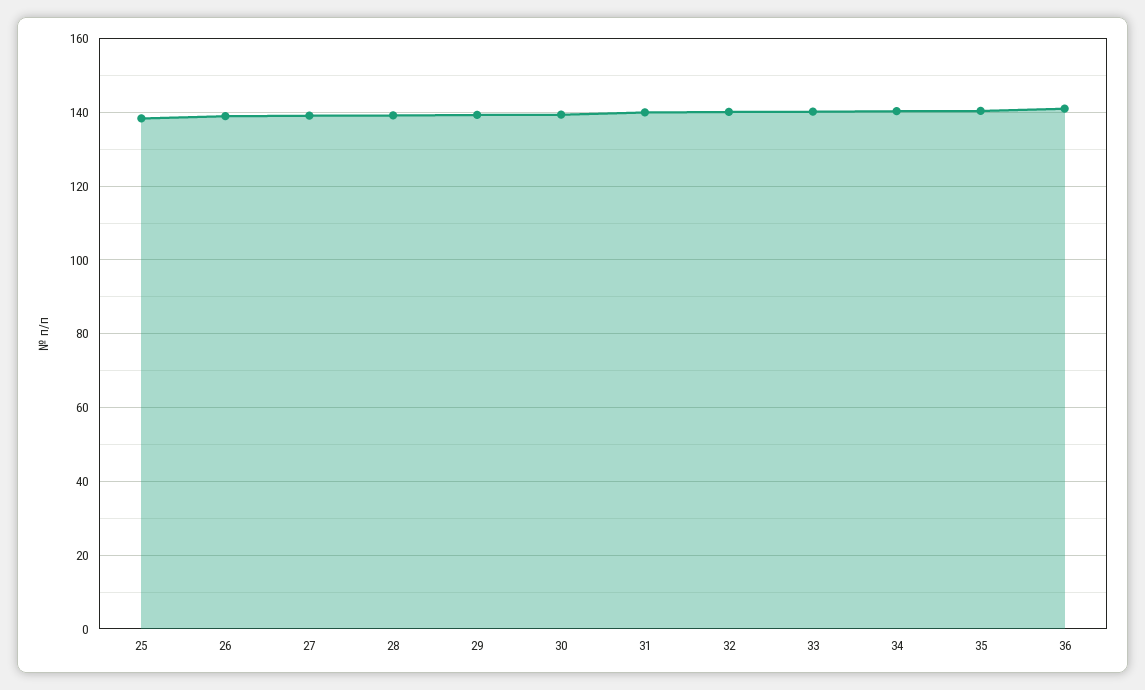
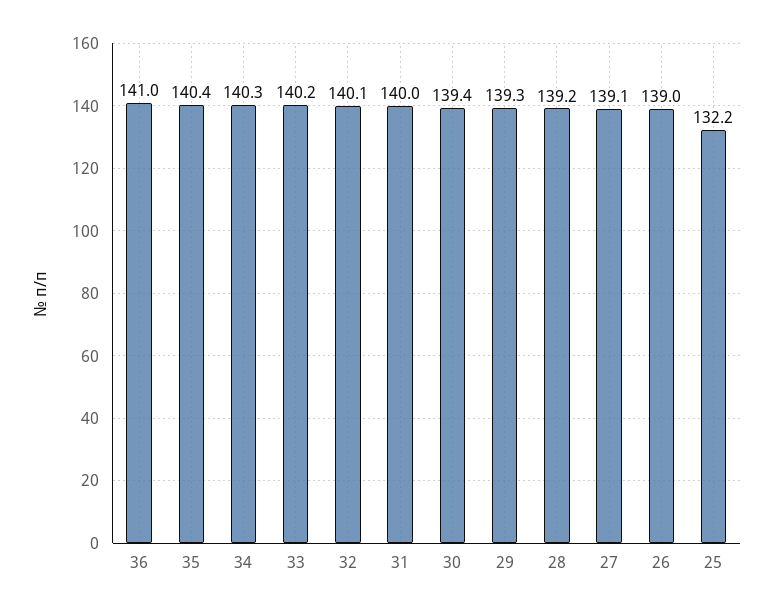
25: 138 -> 132.2

